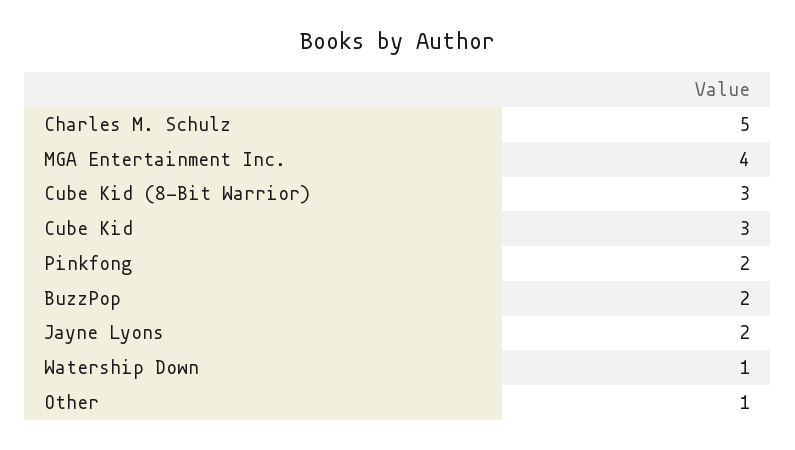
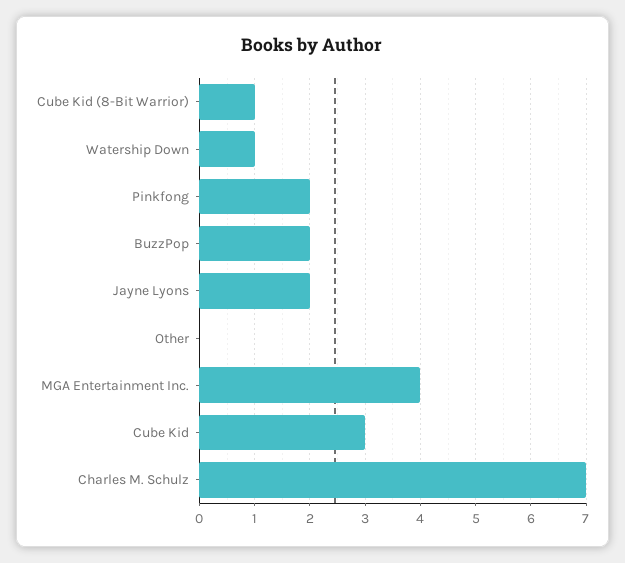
Charles M. Schulz: 5 -> 7
Cube Kid (8-Bit Warrior): 3 -> 1
Other: 1 -> 0

